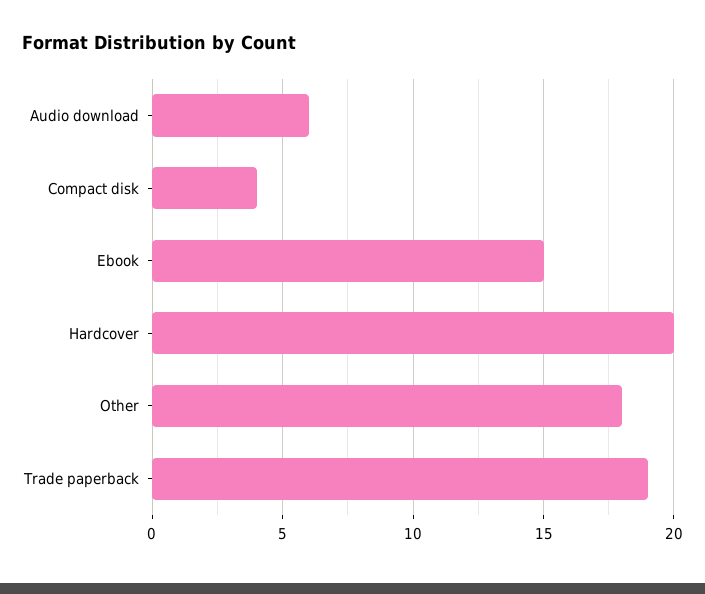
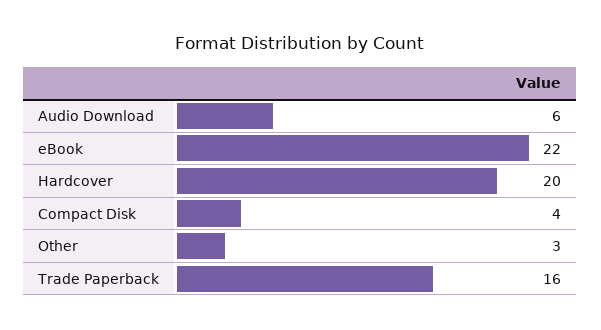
Ebook: 15 -> 22
Other: 18 -> 3
Trade paperback: 19 -> 16

